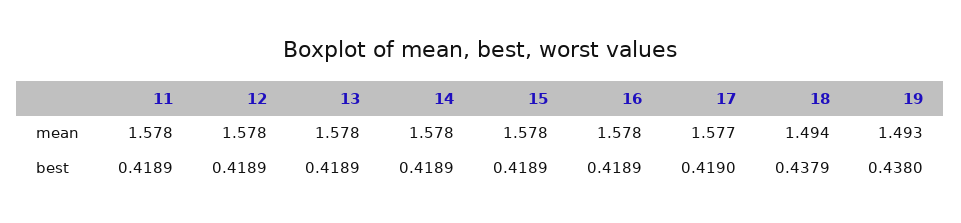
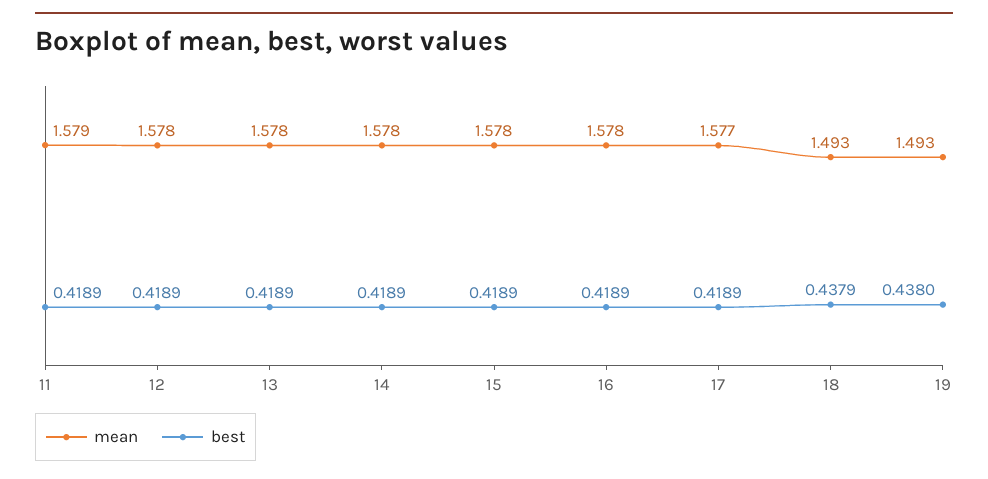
mean, 11: 1.578 -> 1.579
mean, 18: 1.494 -> 1.493
best, 17: 0.419 -> 0.4189

